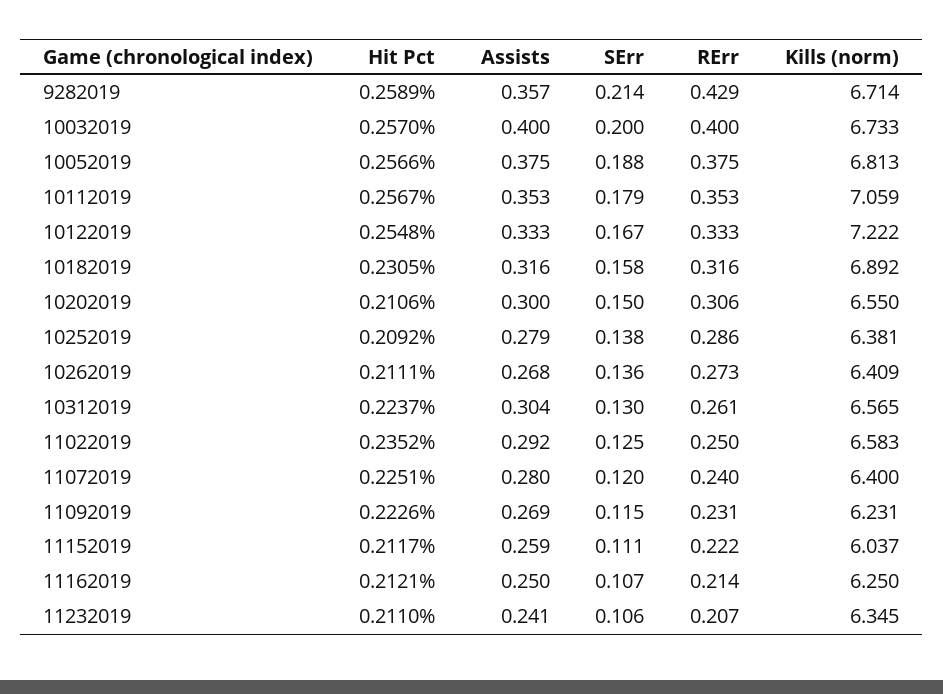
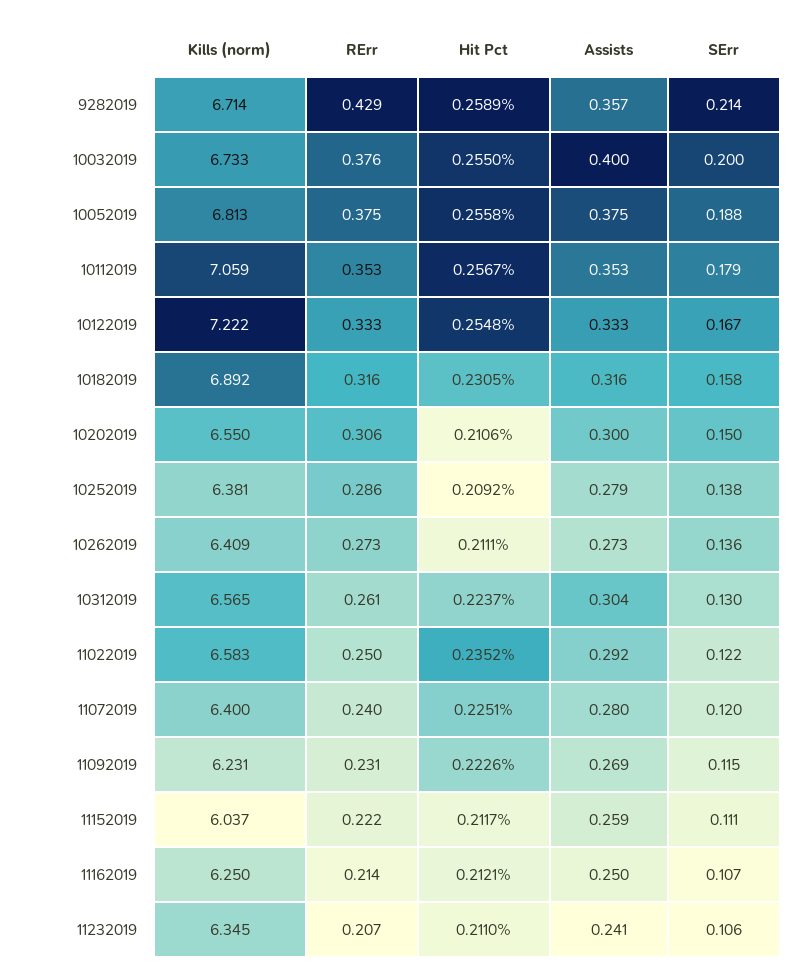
Hit Pct, 10032019: 0.257 -> 0.255
RErr, 10032019: 0.4 -> 0.376
Hit Pct, 10052019: 0.2566 -> 0.2558
Assists, 10262019: 0.268 -> 0.273
SErr, 11022019: 0.125 -> 0.122

